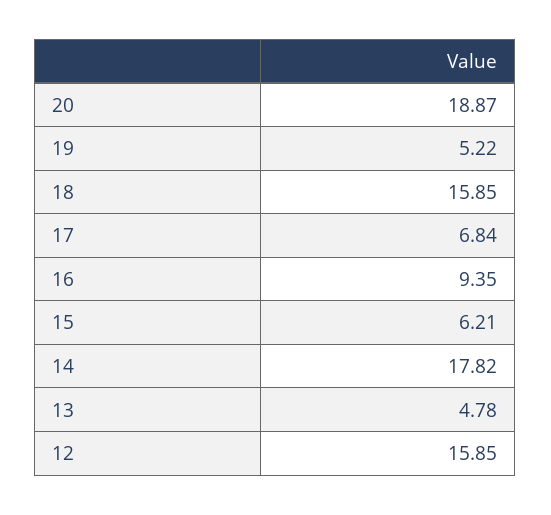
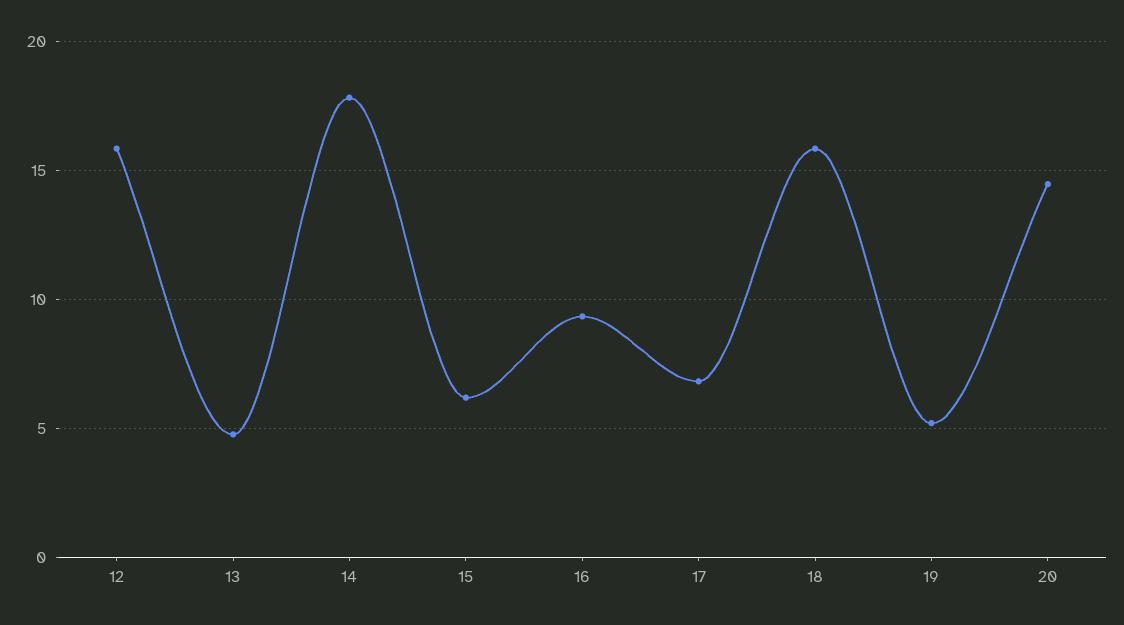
20: 18.87 -> 14.5

